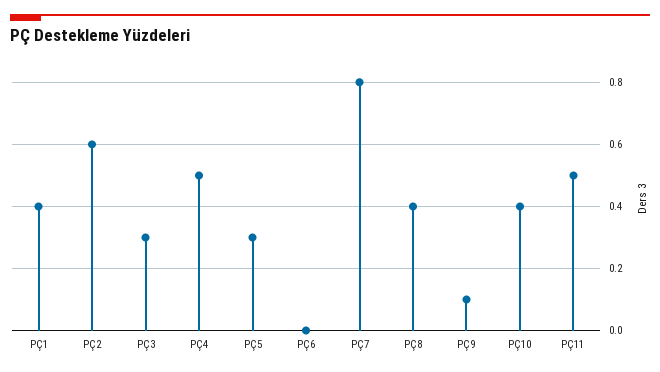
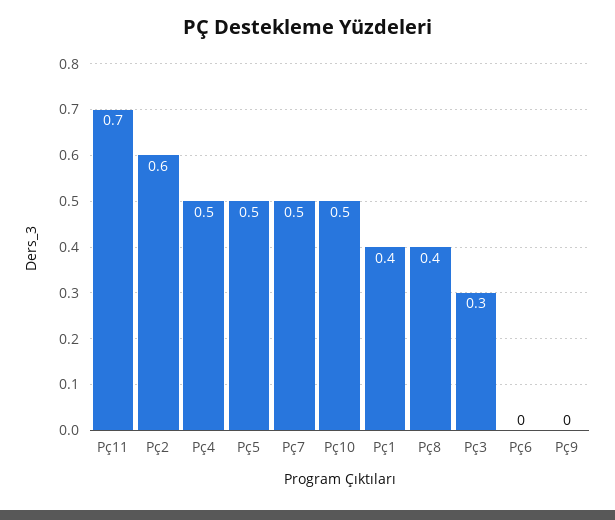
PÇ5: 0.3 -> 0.5
PÇ7: 0.8 -> 0.5
PÇ9: 0.1 -> 0
PÇ10: 0.4 -> 0.5
PÇ11: 0.5 -> 0.7

